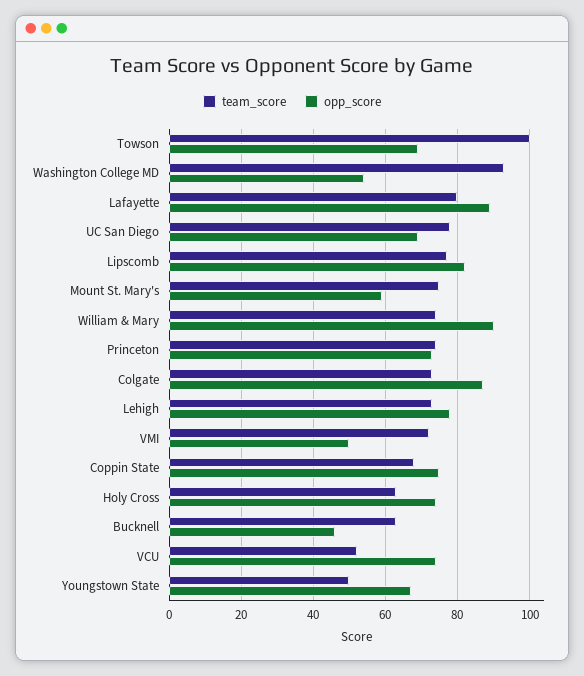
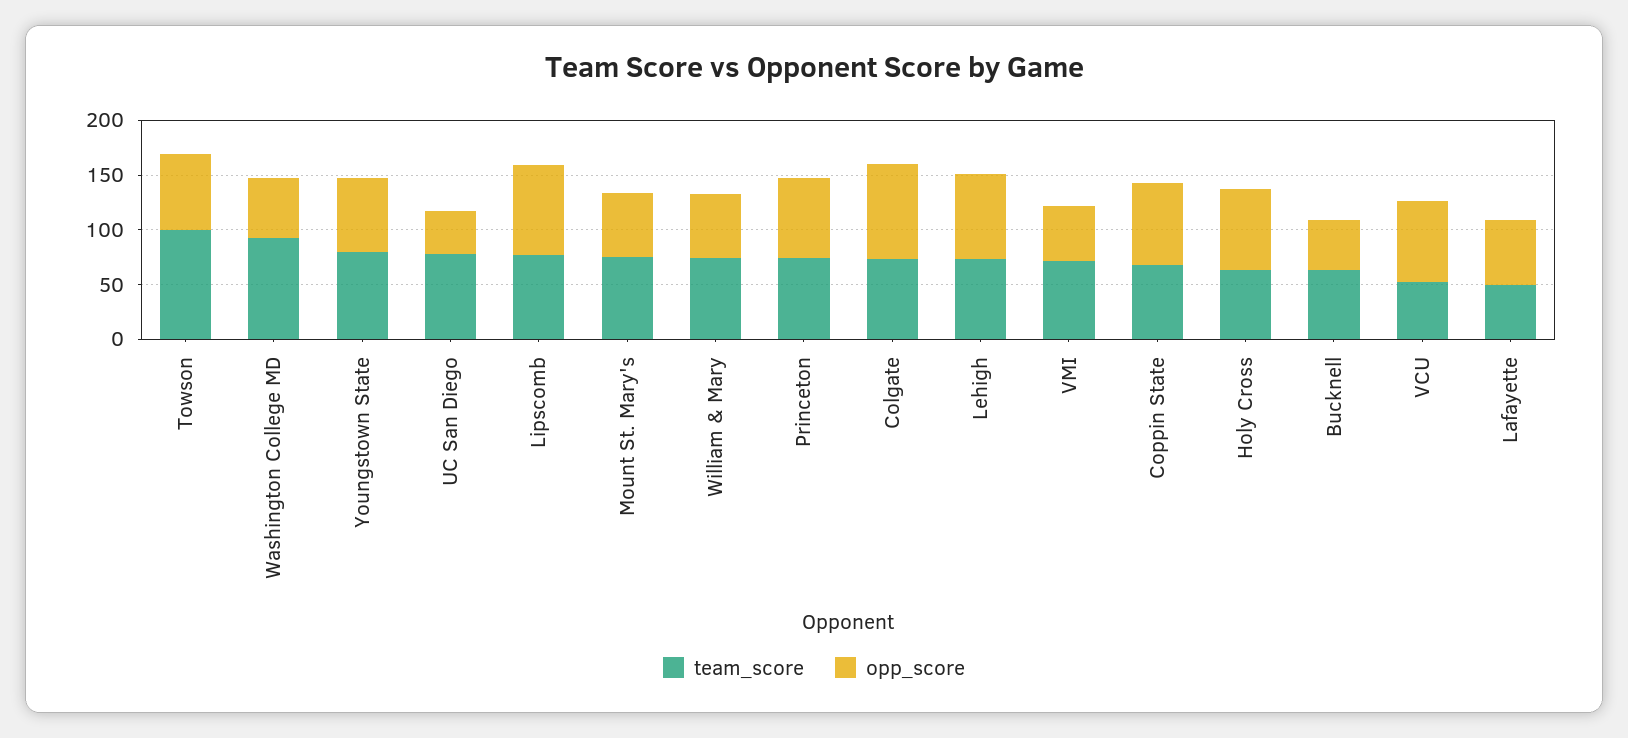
team_score, Lafayette: 80 -> 50
opp_score, Lafayette: 90 -> 60
opp_score, UC San Diego: 70 -> 40
opp_score, William & Mary: 90 -> 60
team_score, Youngstown State: 50 -> 80

